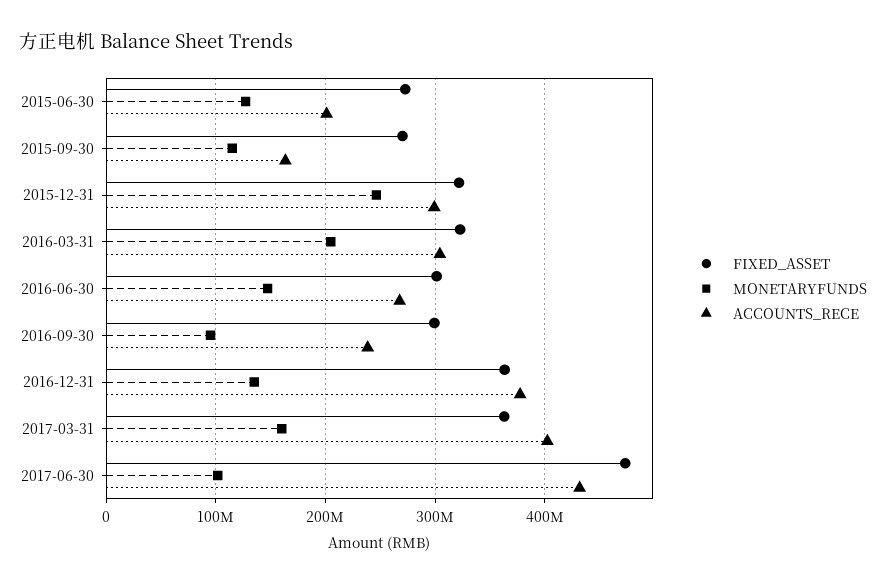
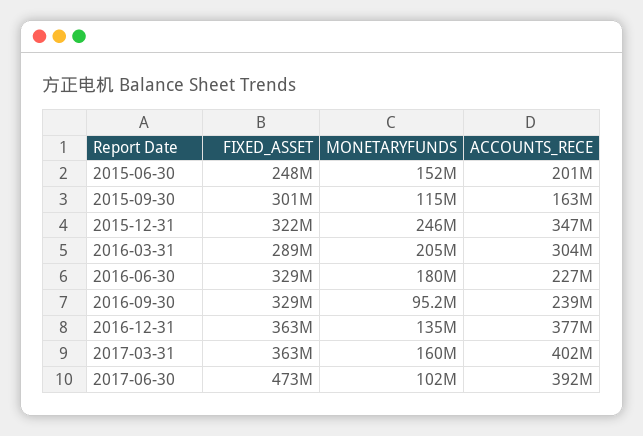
FIXED_ASSET, 2015-06-30: 270000000 -> 248000000
MONETARYFUNDS, 2015-06-30: 130000000 -> 152000000
FIXED_ASSET, 2015-09-30: 270000000 -> 301000000
ACCOUNTS_RECE, 2015-12-31: 300000000 -> 347000000
FIXED_ASSET, 2016-03-31: 320000000 -> 289000000
FIXED_ASSET, 2016-06-30: 300000000 -> 329000000
MONETARYFUNDS, 2016-06-30: 150000000 -> 180000000
ACCOUNTS_RECE, 2016-06-30: 270000000 -> 227000000
FIXED_ASSET, 2016-09-30: 300000000 -> 329000000
ACCOUNTS_RECE, 2017-06-30: 430000000 -> 392000000

